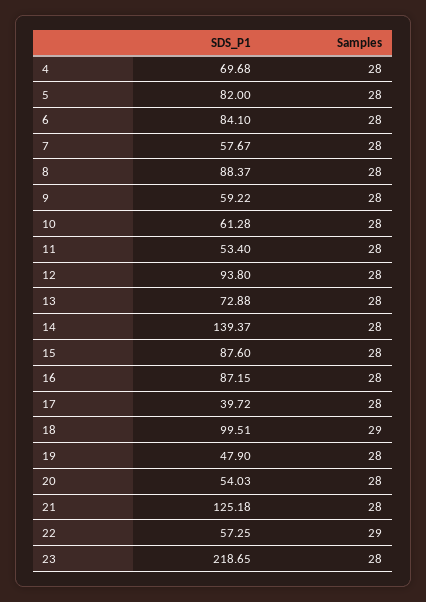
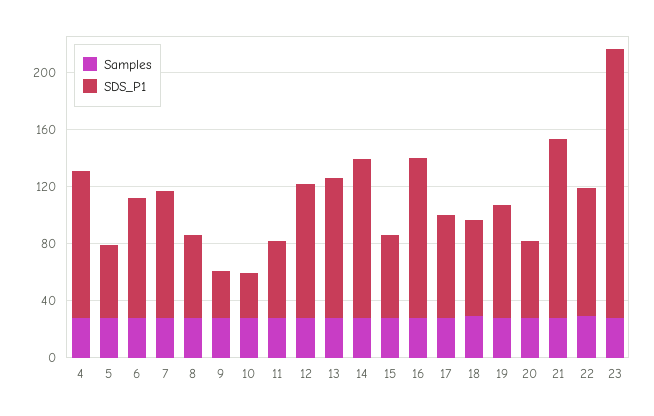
SDS_P1, 4: 69.68 -> 100
SDS_P1, 5: 82 -> 50
SDS_P1, 7: 57.67 -> 90
SDS_P1, 8: 88.37 -> 60
SDS_P1, 9: 59.22 -> 30
SDS_P1, 10: 61.28 -> 30
SDS_P1, 13: 72.88 -> 100
SDS_P1, 14: 139.37 -> 110
SDS_P1, 15: 87.6 -> 60
SDS_P1, 16: 87.15 -> 110
SDS_P1, 17: 39.72 -> 70
SDS_P1, 18: 99.51 -> 70
SDS_P1, 19: 47.9 -> 80
SDS_P1, 22: 57.25 -> 90
SDS_P1, 23: 218.65 -> 190

